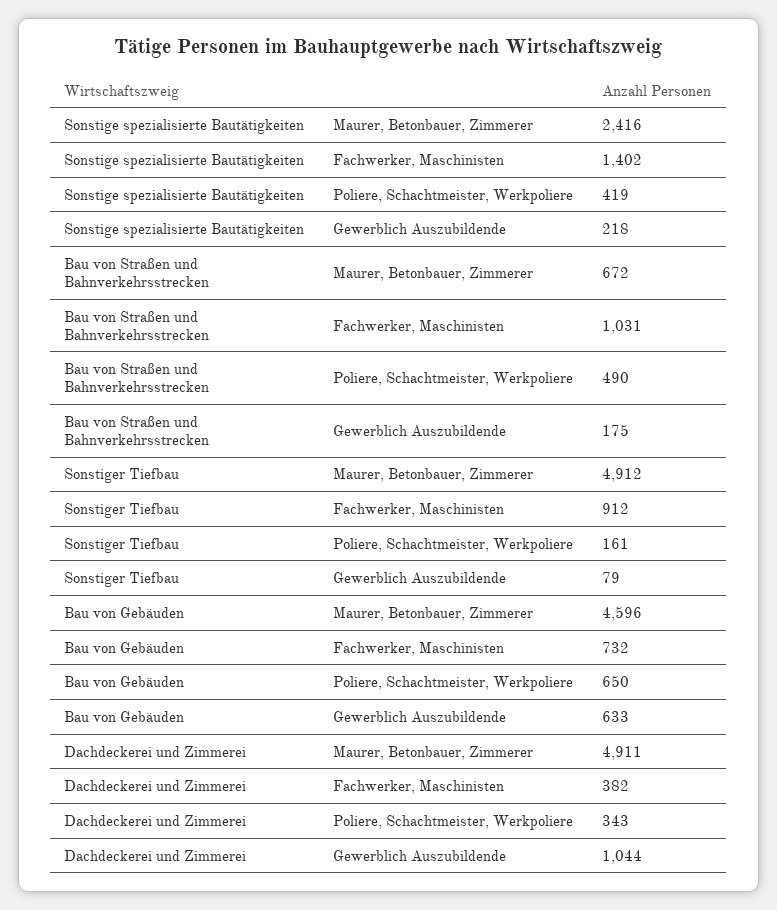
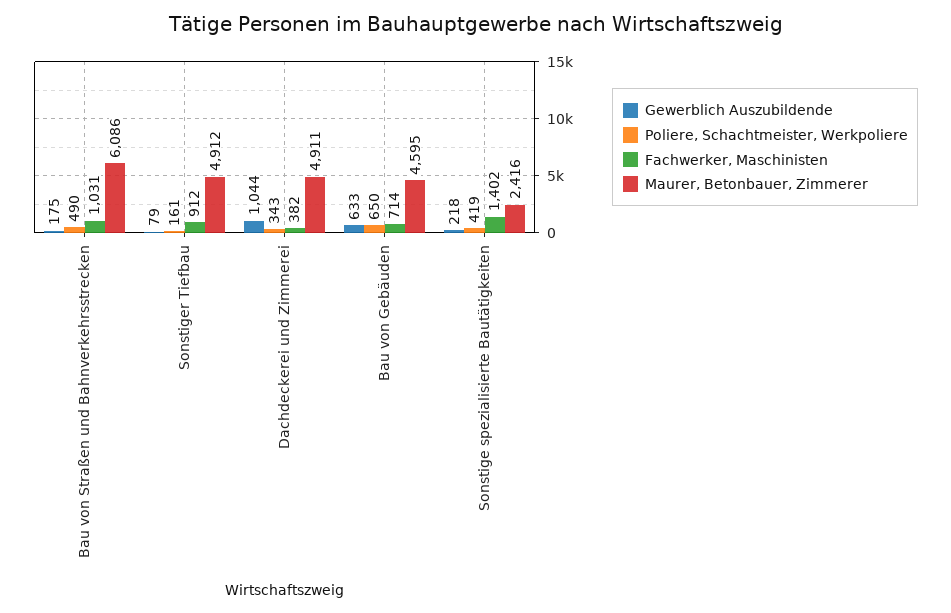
Maurer, Betonbauer, Zimmerer, Bau von Straßen und Bahnverkehrsstrecken: 672 -> 6086
Maurer, Betonbauer, Zimmerer, Bau von Gebäuden: 4596 -> 4595
Fachwerker, Maschinisten, Bau von Gebäuden: 732 -> 714

